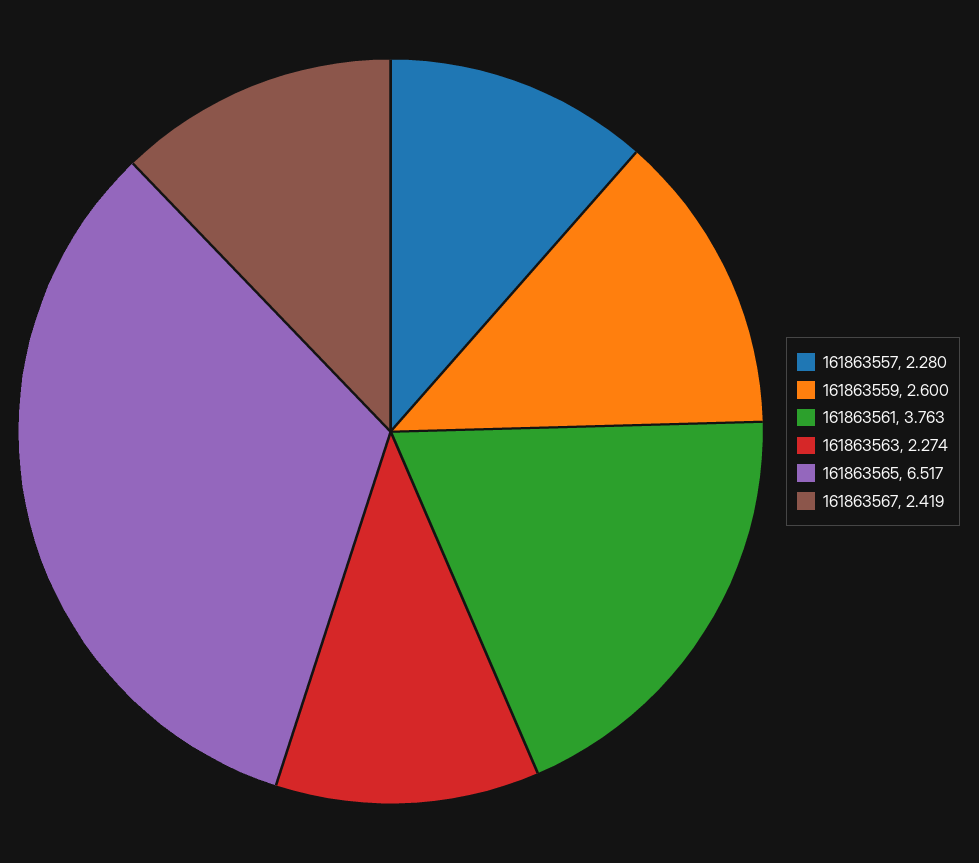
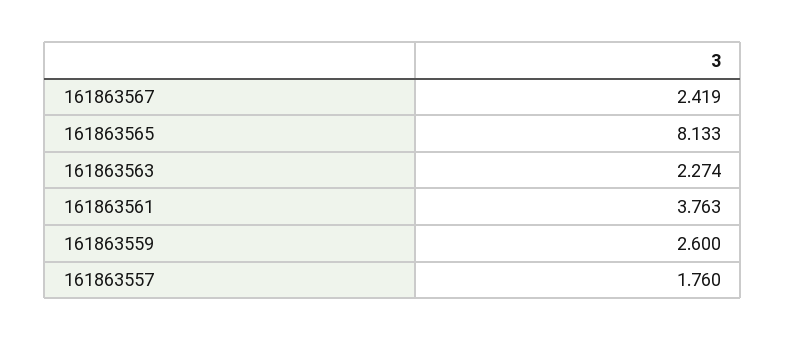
161863557: 2.28 -> 1.76
161863565: 6.517 -> 8.133

